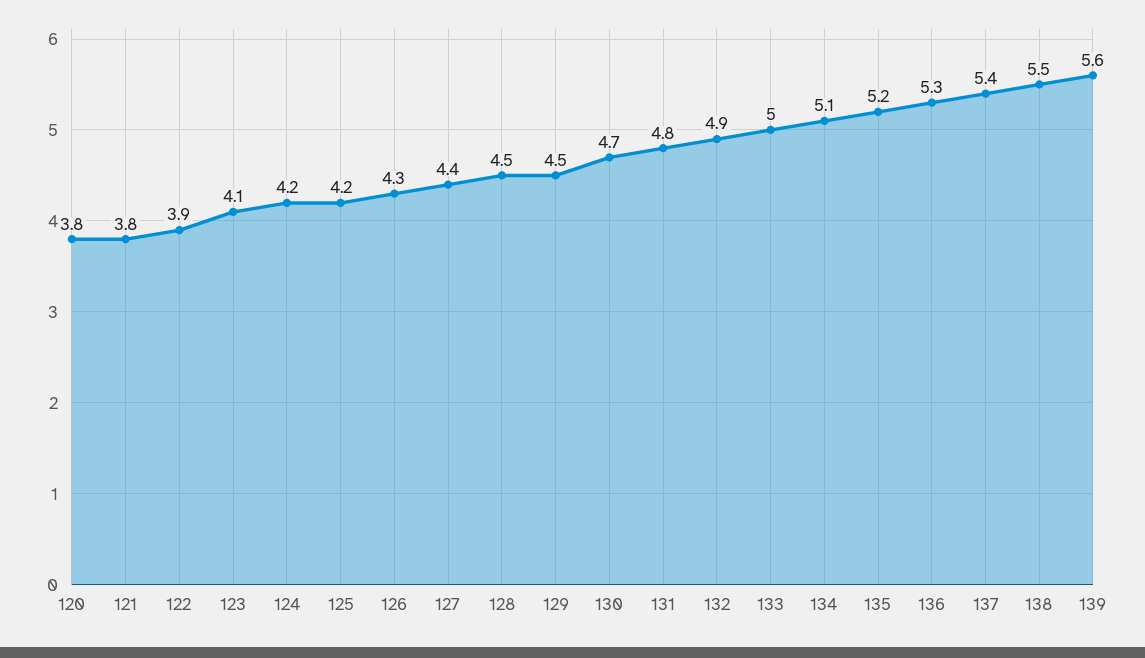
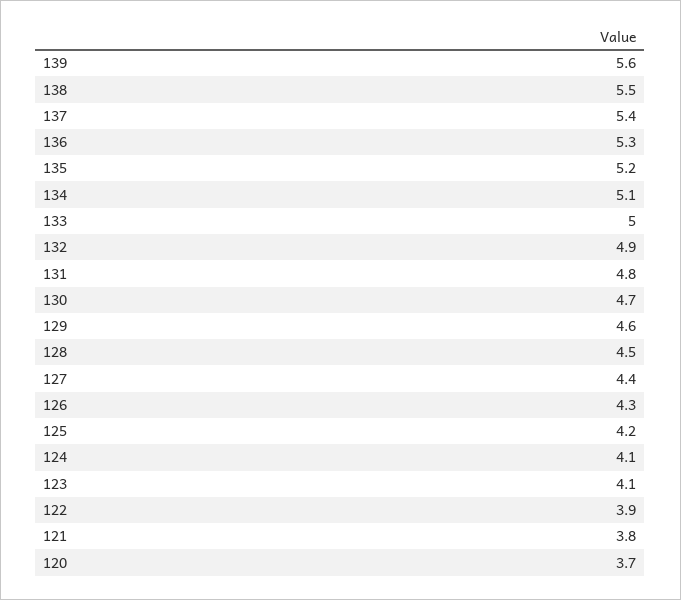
120: 3.8 -> 3.7
124: 4.2 -> 4.1
129: 4.5 -> 4.6

